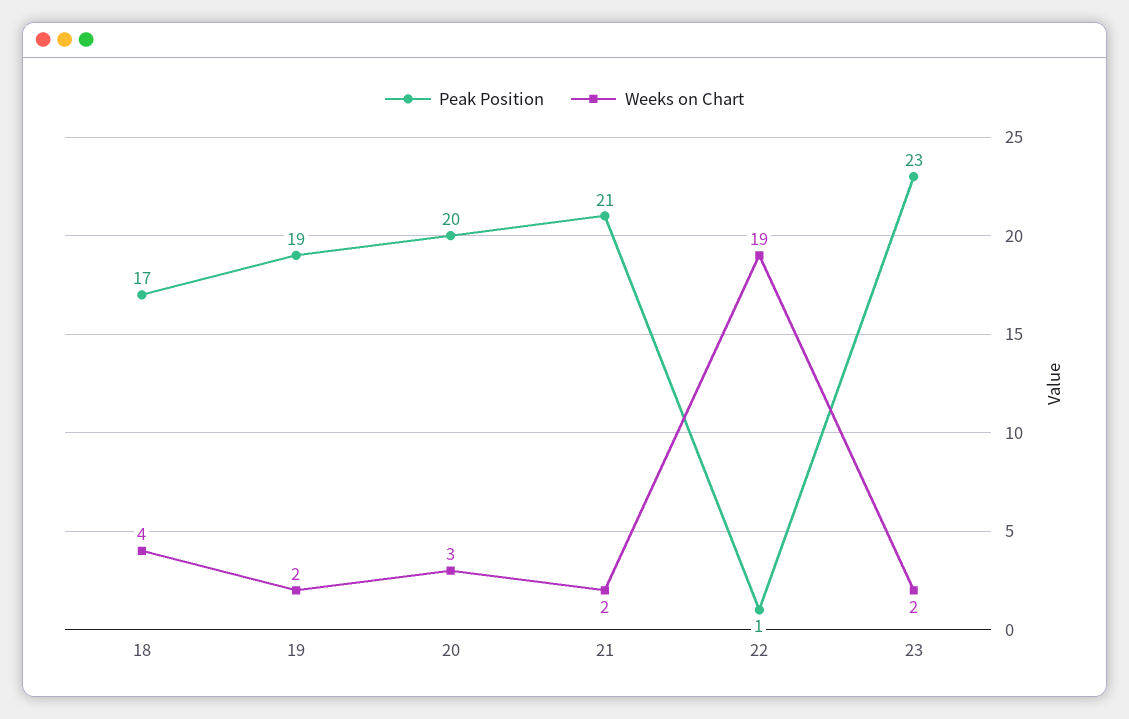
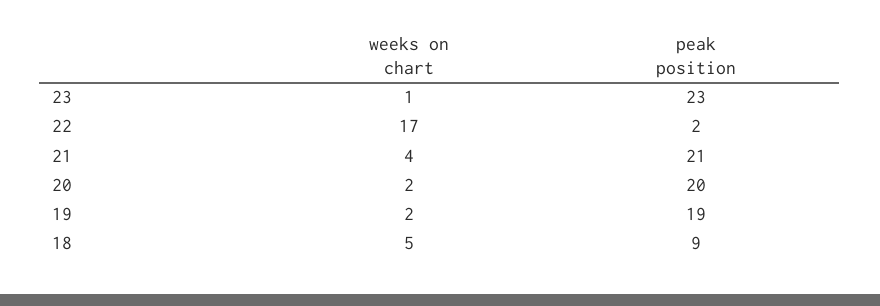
Peak Position, 18: 17 -> 9
Weeks on Chart, 18: 4 -> 5
Weeks on Chart, 20: 3 -> 2
Weeks on Chart, 21: 2 -> 4
Peak Position, 22: 1 -> 2
Weeks on Chart, 22: 19 -> 17
Weeks on Chart, 23: 2 -> 1

